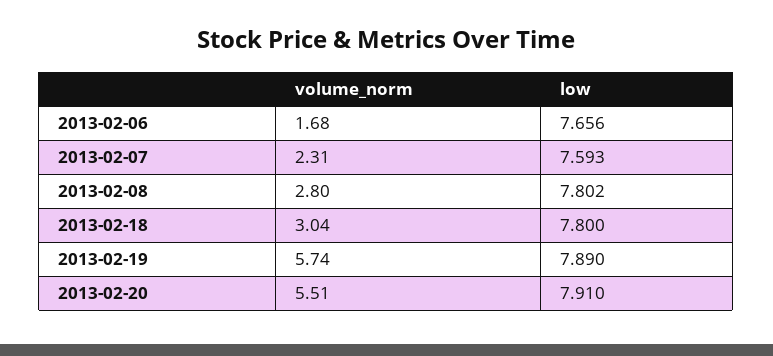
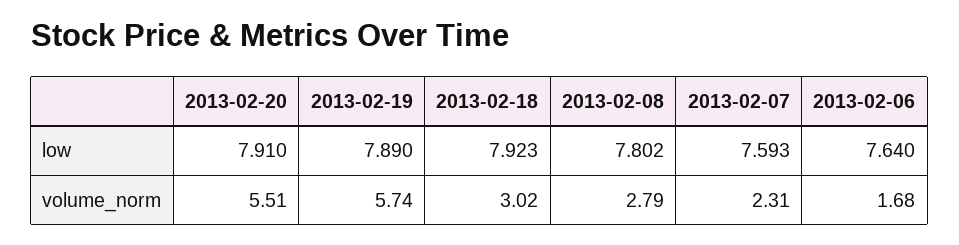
low, 2013-02-06: 7.656 -> 7.64
volume_norm, 2013-02-08: 2.8 -> 2.79
volume_norm, 2013-02-18: 3.04 -> 3.02
low, 2013-02-18: 7.8 -> 7.923

